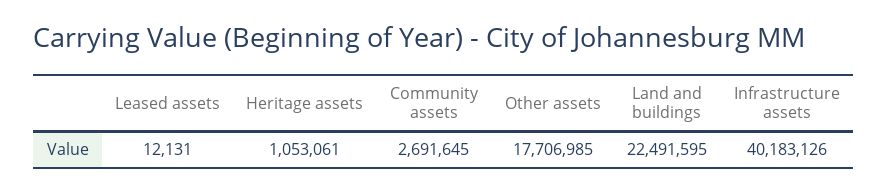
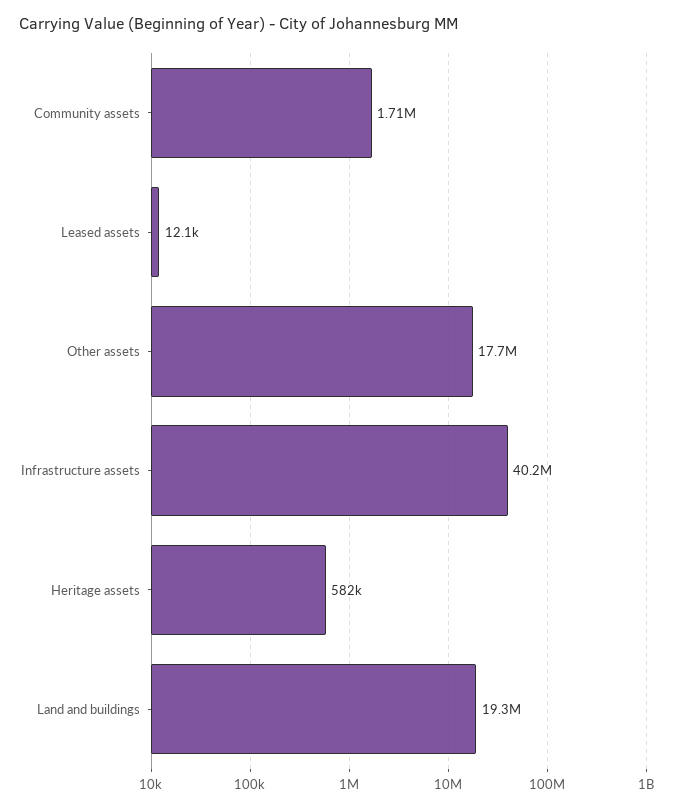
Heritage assets: 1053061 -> 582000
Community assets: 2691645 -> 1710000
Land and buildings: 22491595 -> 19300000

